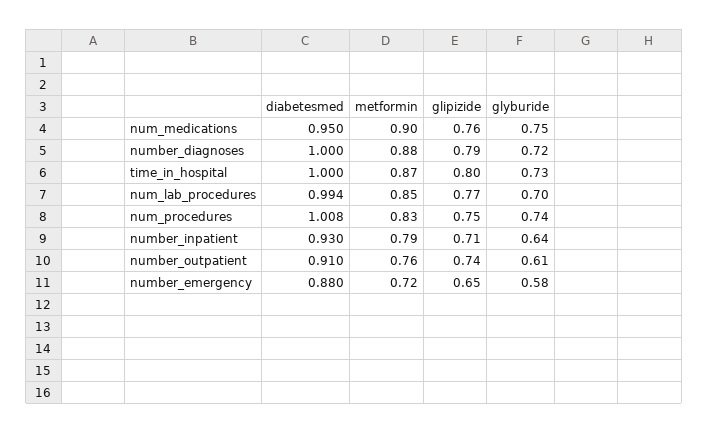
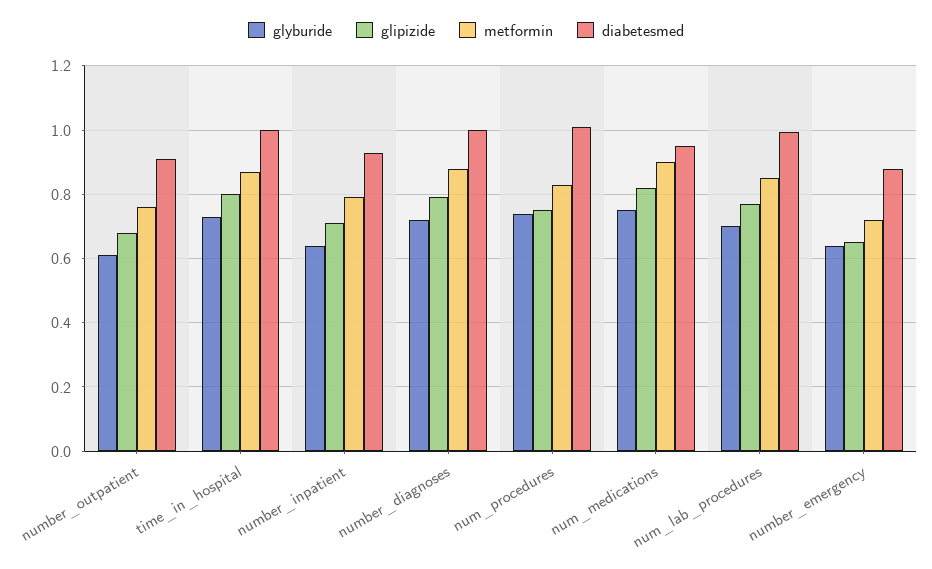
glipizide, num_medications: 0.76 -> 0.82
glipizide, number_outpatient: 0.74 -> 0.68
glyburide, number_emergency: 0.58 -> 0.64

